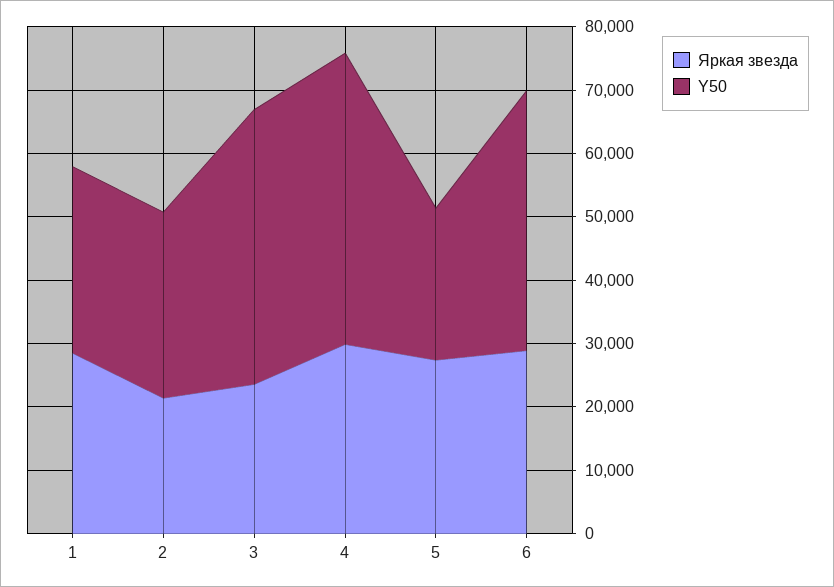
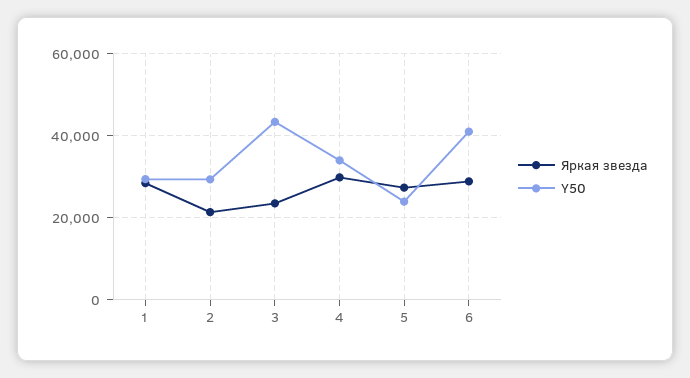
Y50, 4: 46000 -> 34000

